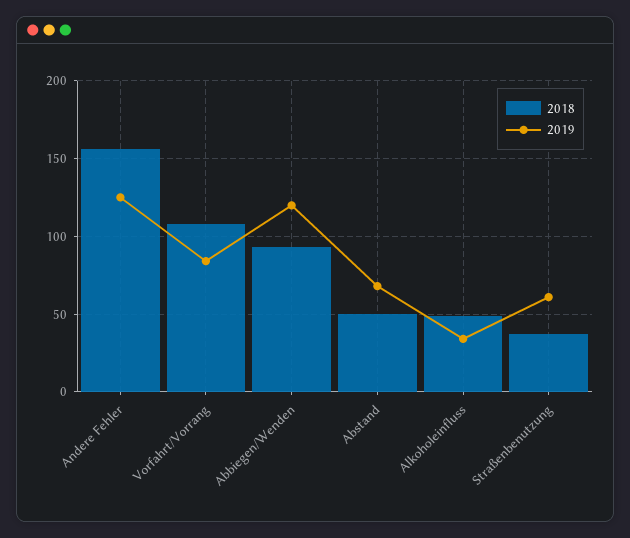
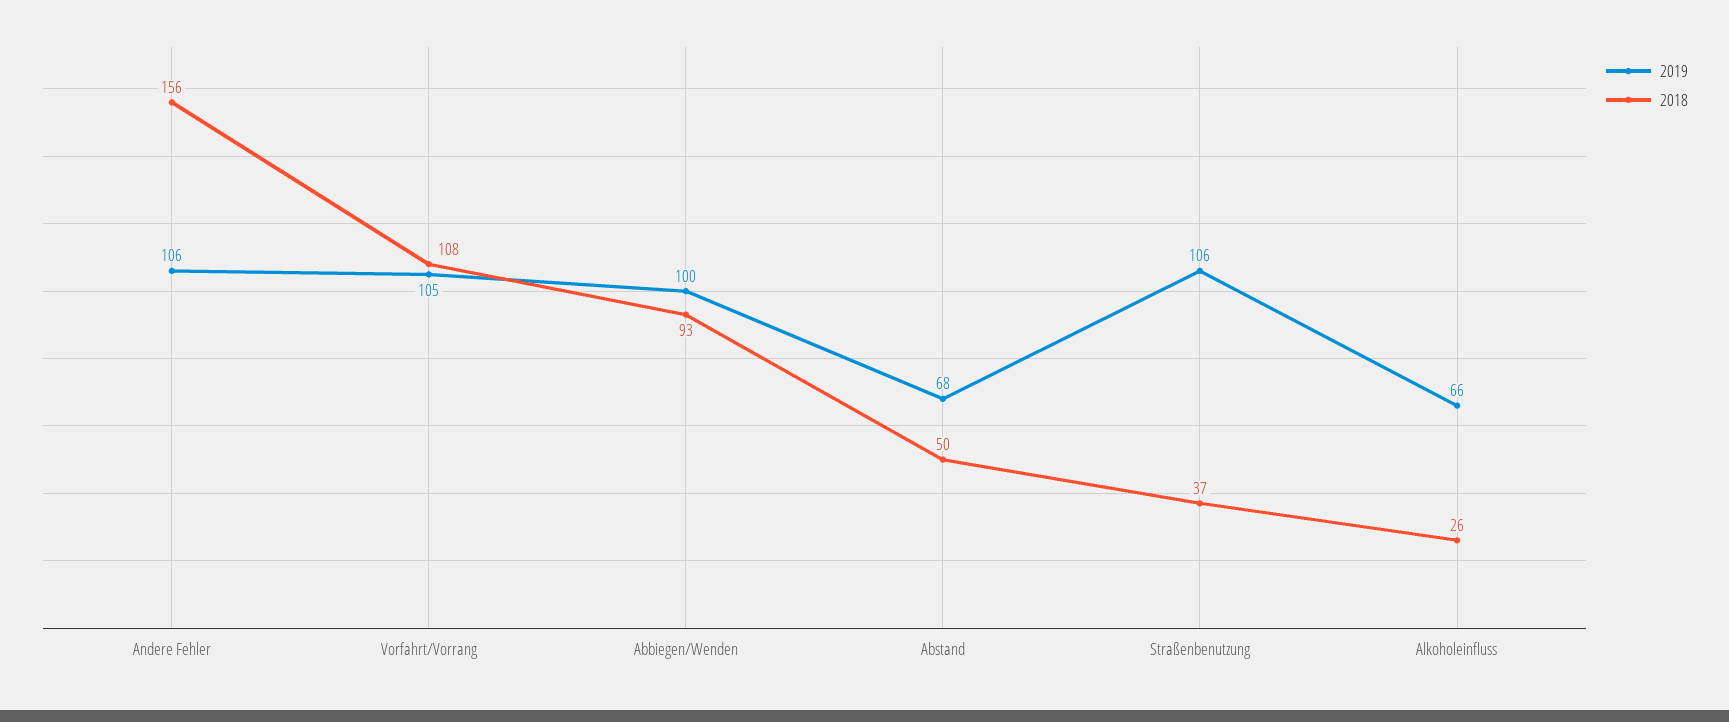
2019, Andere Fehler: 125 -> 106
2019, Vorfahrt/Vorrang: 85 -> 105
2019, Abbiegen/Wenden: 120 -> 100
2018, Alkoholeinfluss: 50 -> 26
2019, Alkoholeinfluss: 35 -> 66
2019, Straßenbenutzung: 60 -> 106

